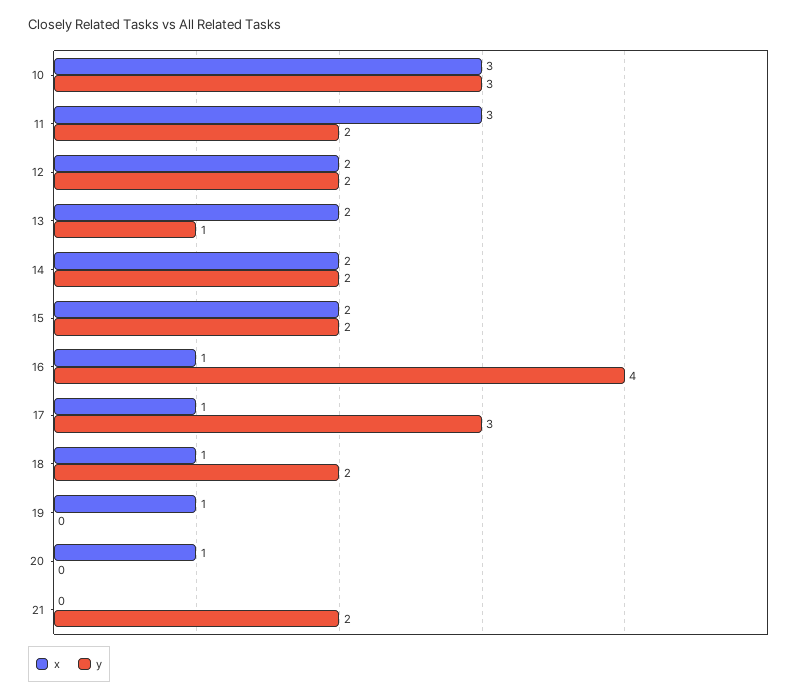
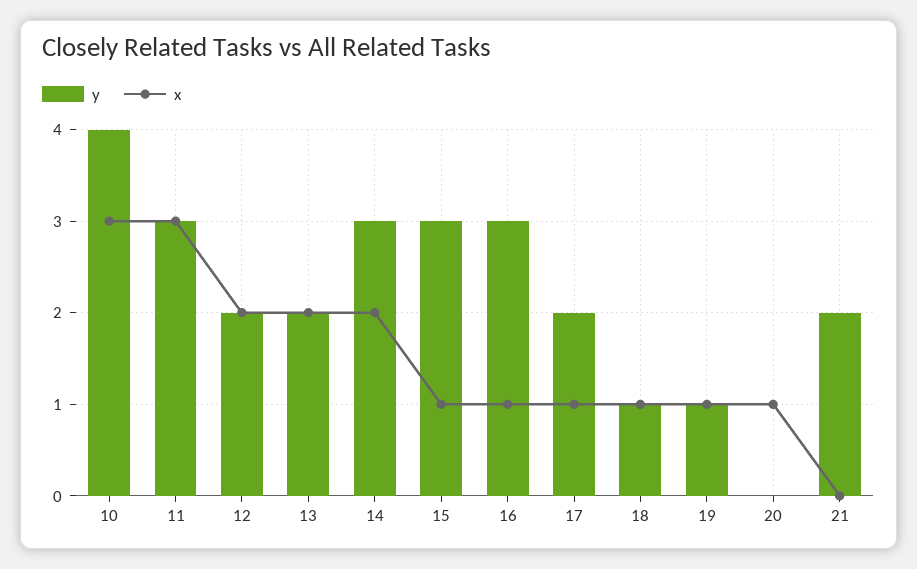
y, 10: 3 -> 4
y, 11: 2 -> 3
y, 13: 1 -> 2
y, 14: 2 -> 3
x, 15: 2 -> 1
y, 15: 2 -> 3
y, 16: 4 -> 3
y, 17: 3 -> 2
y, 18: 2 -> 1
y, 19: 0 -> 1

